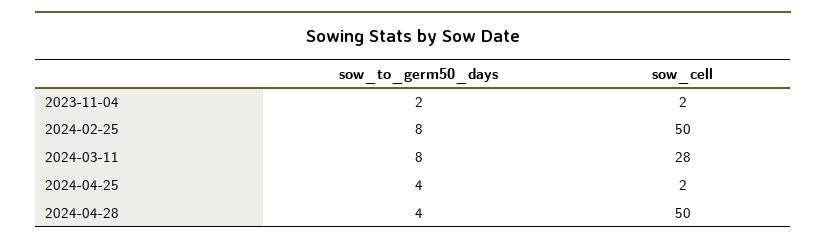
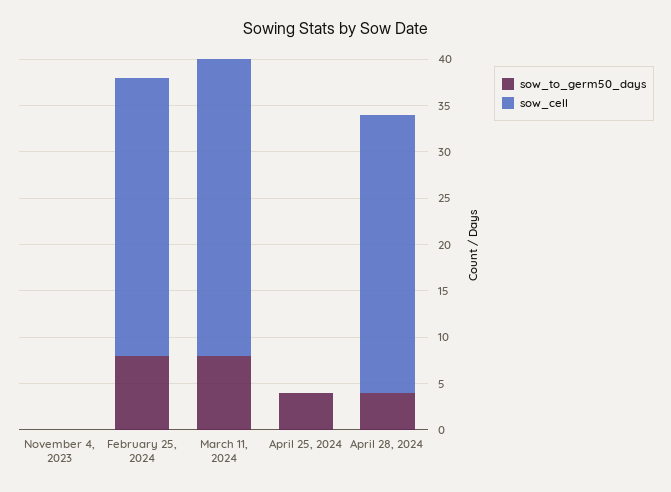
sow_to_germ50_days, 2023-11-04: 2 -> 0
sow_cell, 2023-11-04: 2 -> 0
sow_cell, 2024-02-25: 50 -> 30
sow_cell, 2024-03-11: 28 -> 32
sow_cell, 2024-04-25: 2 -> 0
sow_cell, 2024-04-28: 50 -> 30

